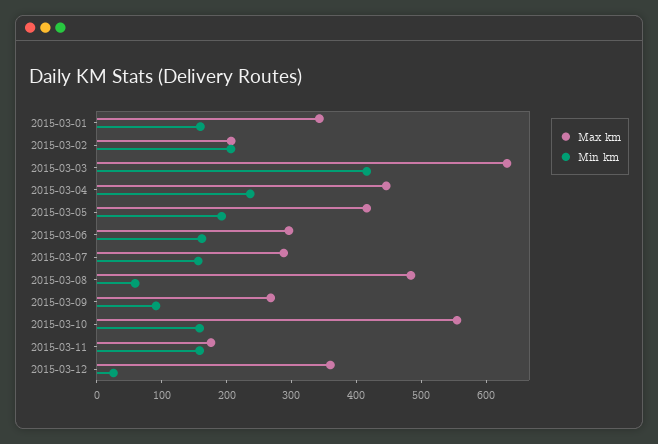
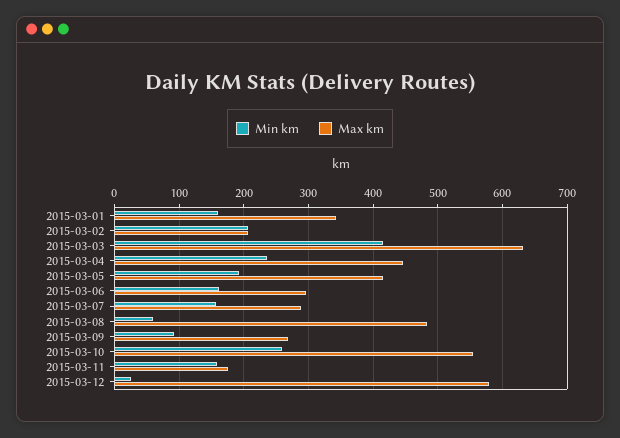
Min km, 2015-03-10: 160 -> 260
Max km, 2015-03-12: 360 -> 580

